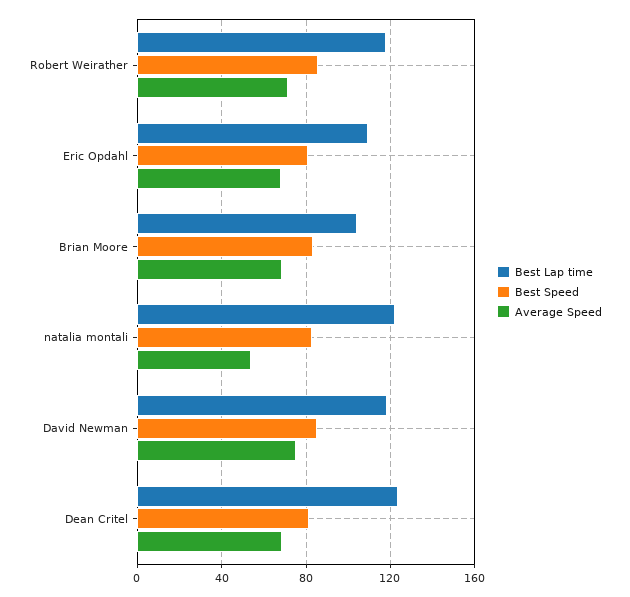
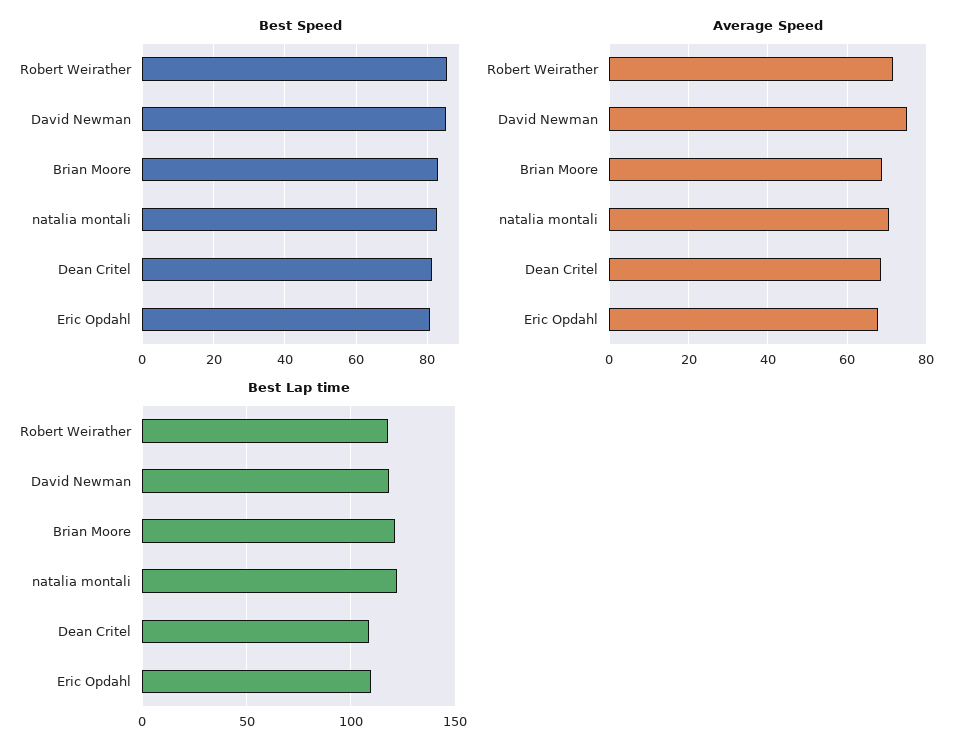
Best Lap time, Brian Moore: 105 -> 120
Average Speed, natalia montali: 55 -> 70
Best Lap time, Dean Critel: 125 -> 110

